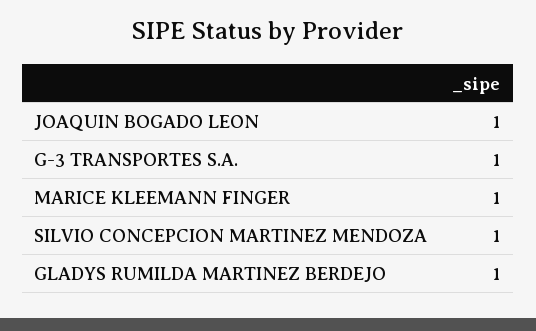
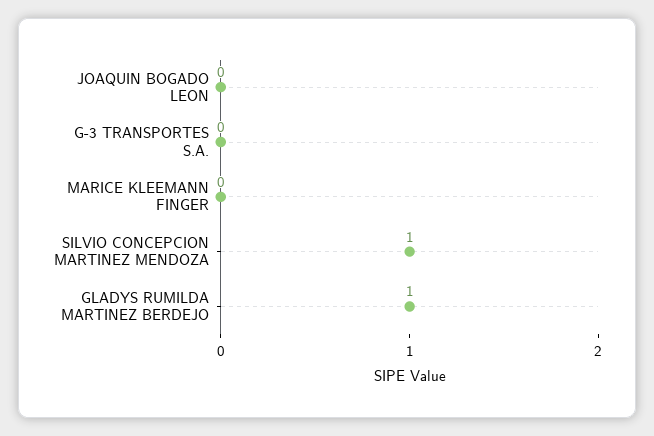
JOAQUIN BOGADO LEON: 1 -> 0
G-3 TRANSPORTES S.A.: 1 -> 0
MARICE KLEEMANN FINGER: 1 -> 0

